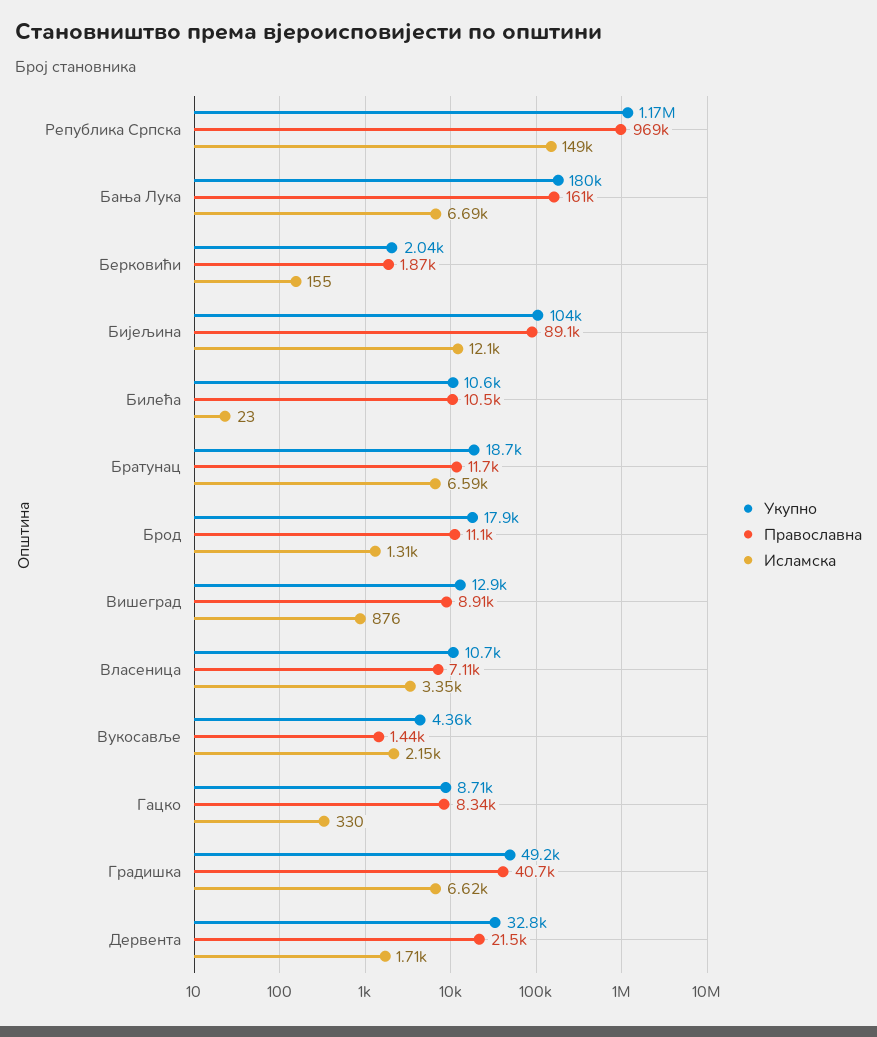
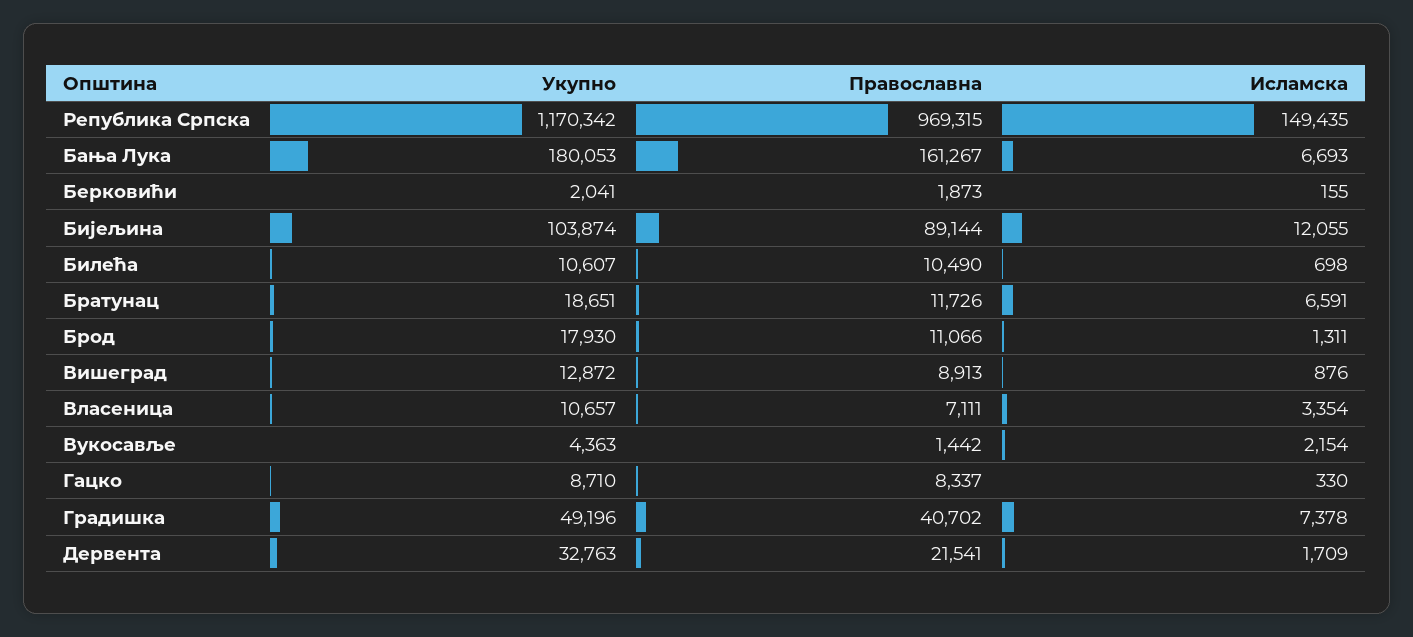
Исламска, Билећа: 23 -> 698
Исламска, Градишка: 6620 -> 7378

